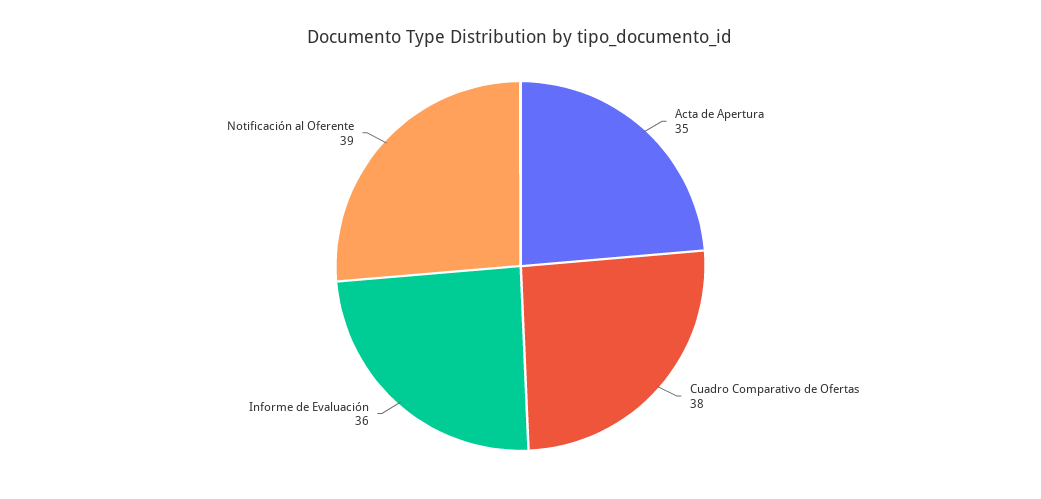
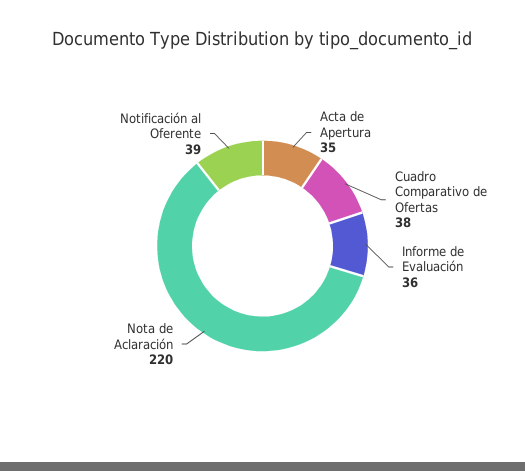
Nota de Aclaración: none -> 220

